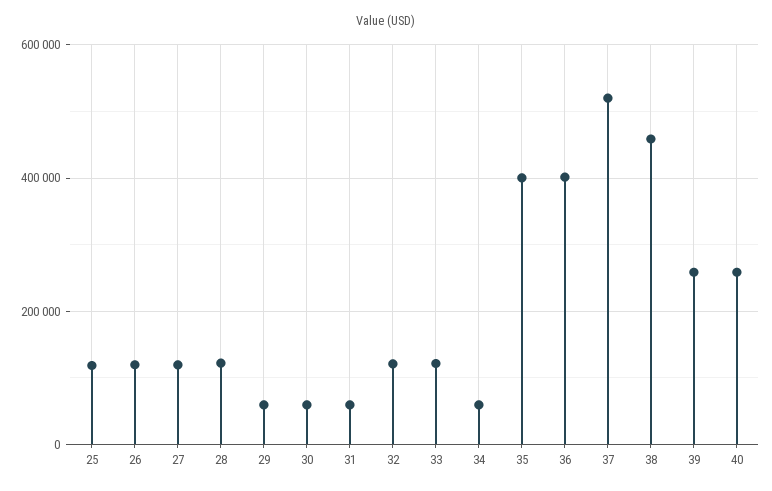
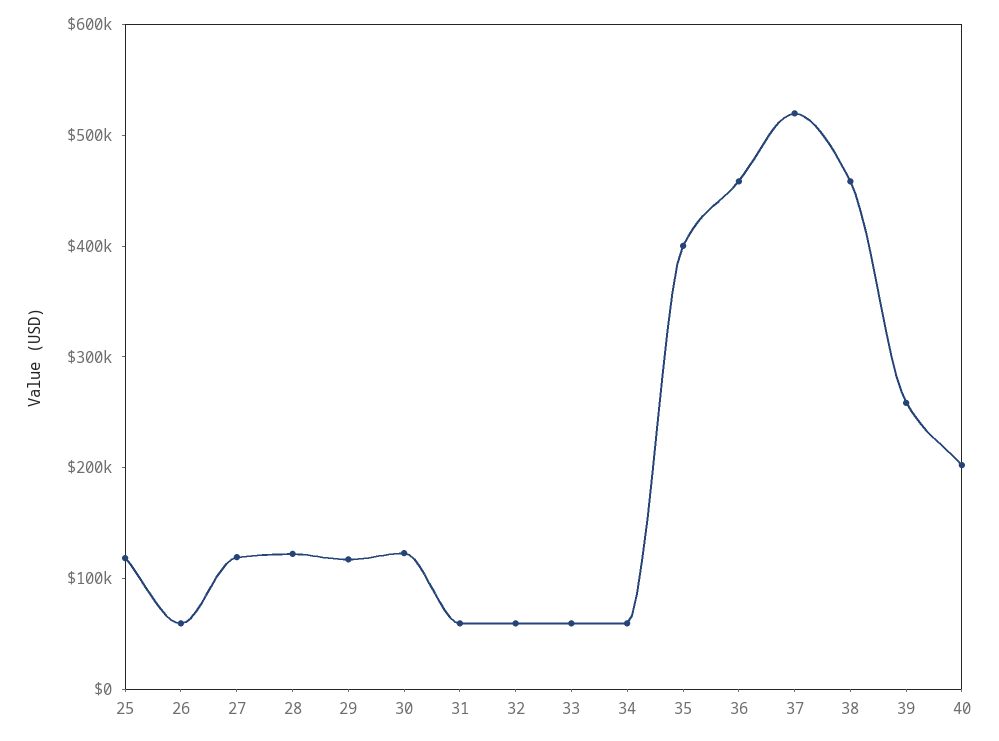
26: 120000 -> 60000
29: 60000 -> 120000
30: 60000 -> 120000
32: 120000 -> 60000
33: 120000 -> 60000
36: 400000 -> 460000
40: 260000 -> 200000

